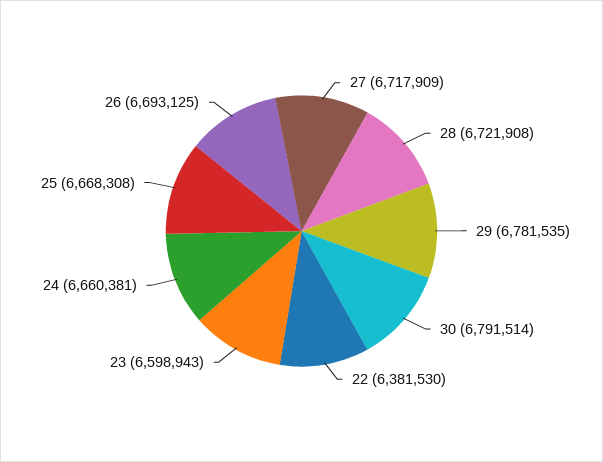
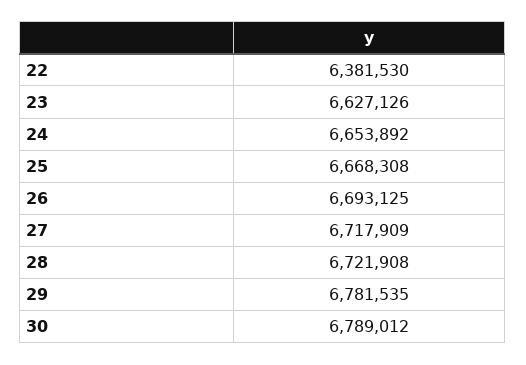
30: 6791514 -> 6789012
23: 6598943 -> 6627126
24: 6660381 -> 6653892

